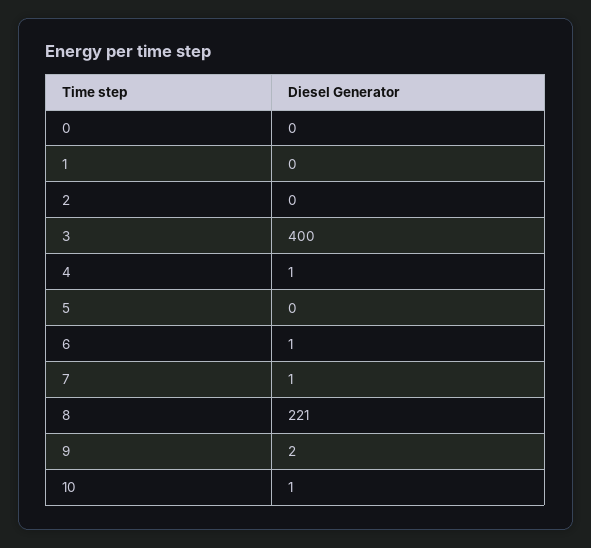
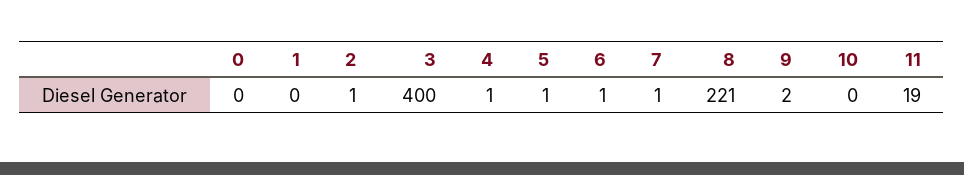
2: 0 -> 1
5: 0 -> 1
10: 1 -> 0
11: none -> 19

